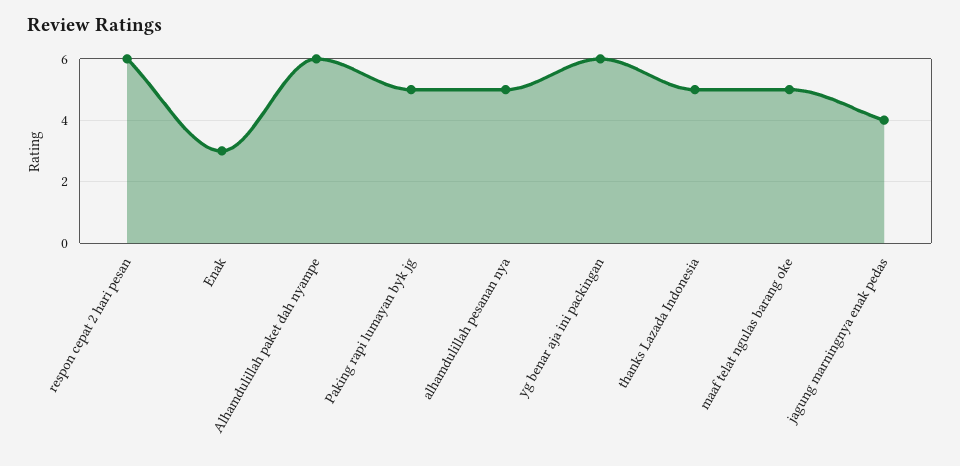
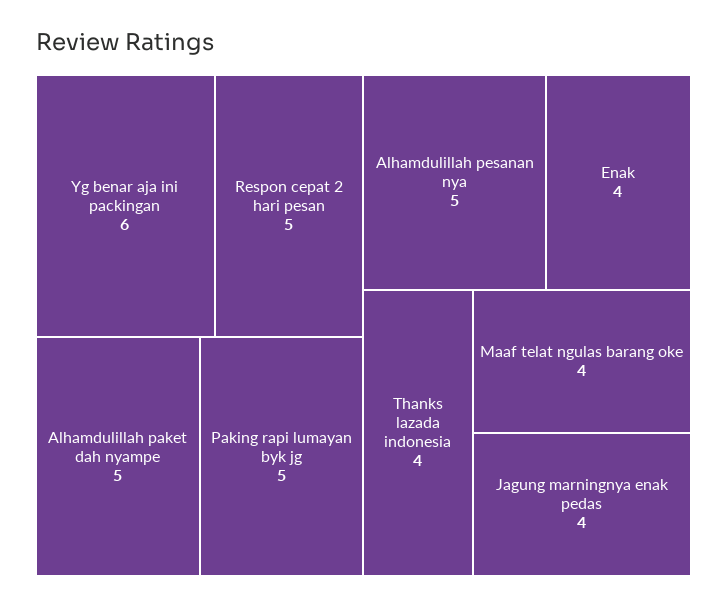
respon cepat 2 hari pesan: 6 -> 5
Enak: 3 -> 4
Alhamdulillah paket dah nyampe: 6 -> 5
thanks Lazada Indonesia: 5 -> 4
maaf telat ngulas barang oke: 5 -> 4

